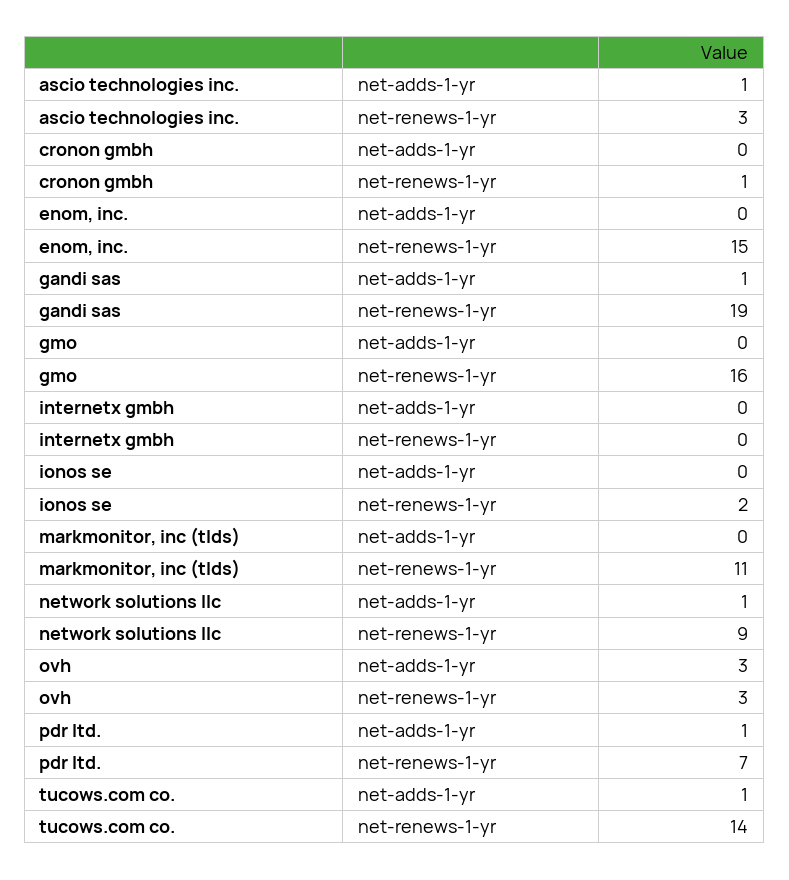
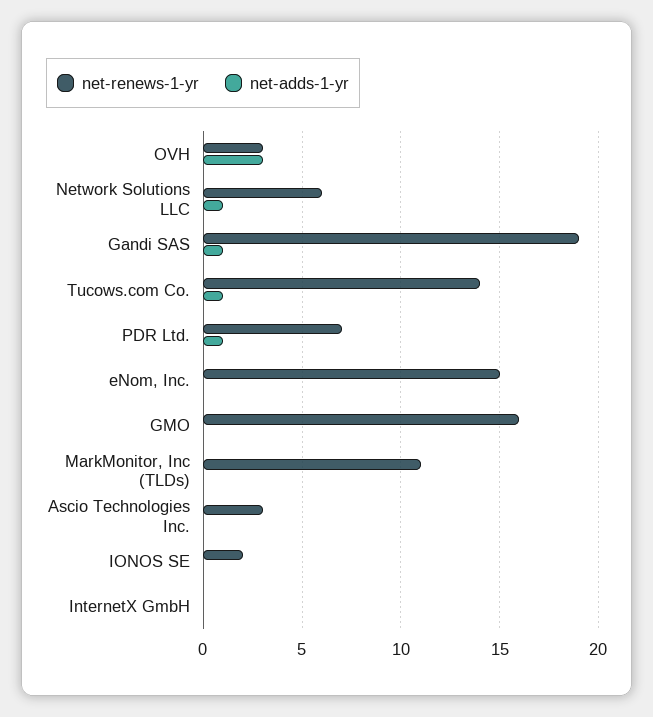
net-adds-1-yr, ascio technologies inc.: 1 -> 0
net-adds-1-yr, cronon gmbh: 0 -> none
net-renews-1-yr, cronon gmbh: 1 -> none
net-renews-1-yr, network solutions llc: 9 -> 6

